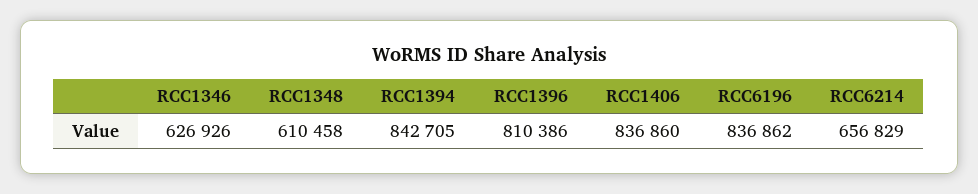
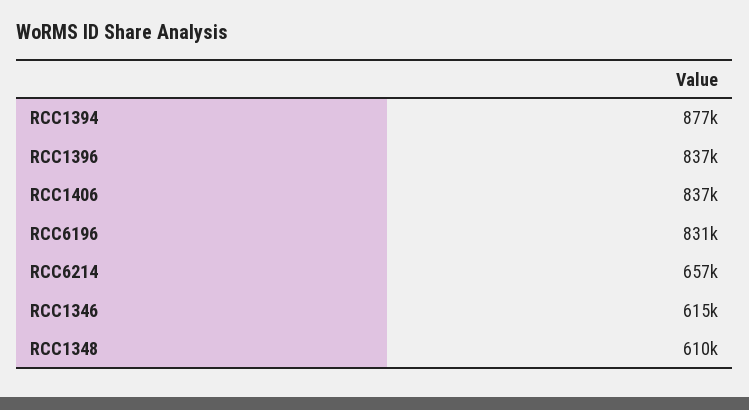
RCC1346: 626926 -> 615000
RCC1394: 842705 -> 877000
RCC1396: 810386 -> 837000
RCC6196: 836862 -> 831000

